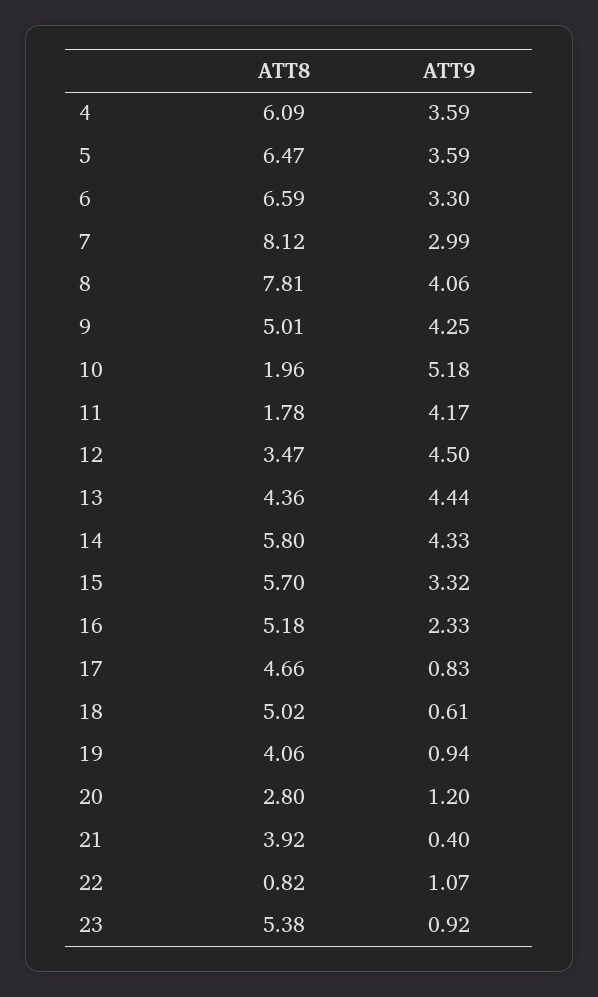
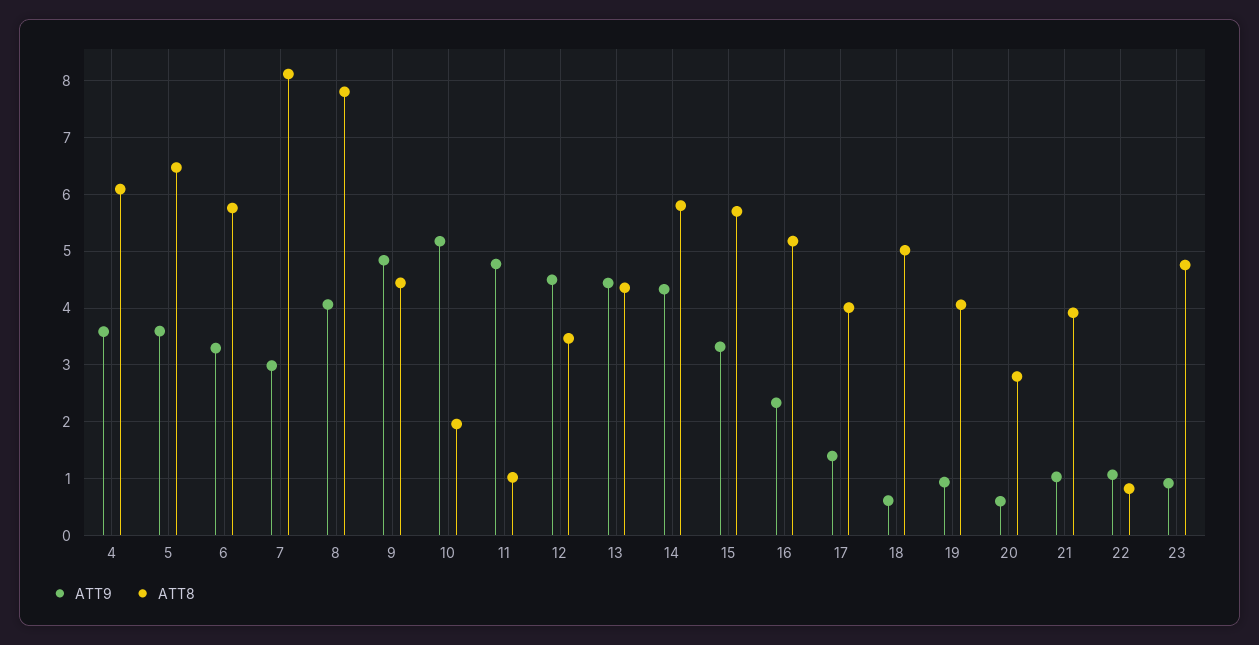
ATT8, 6: 6.59 -> 5.8
ATT8, 9: 5.01 -> 4.4
ATT9, 9: 4.25 -> 4.8
ATT8, 11: 1.78 -> 1
ATT9, 11: 4.17 -> 4.8
ATT8, 17: 4.66 -> 4
ATT9, 17: 0.83 -> 1.4
ATT9, 20: 1.2 -> 0.6
ATT9, 21: 0.4 -> 1
ATT8, 23: 5.38 -> 4.8

